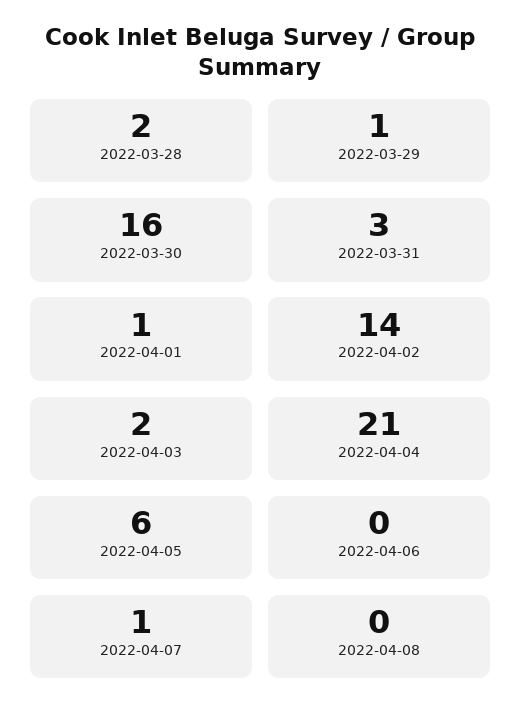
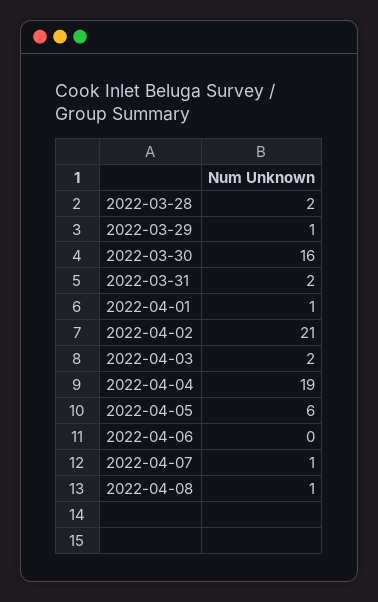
2022-03-31: 3 -> 2
2022-04-02: 14 -> 21
2022-04-04: 21 -> 19
2022-04-08: 0 -> 1

